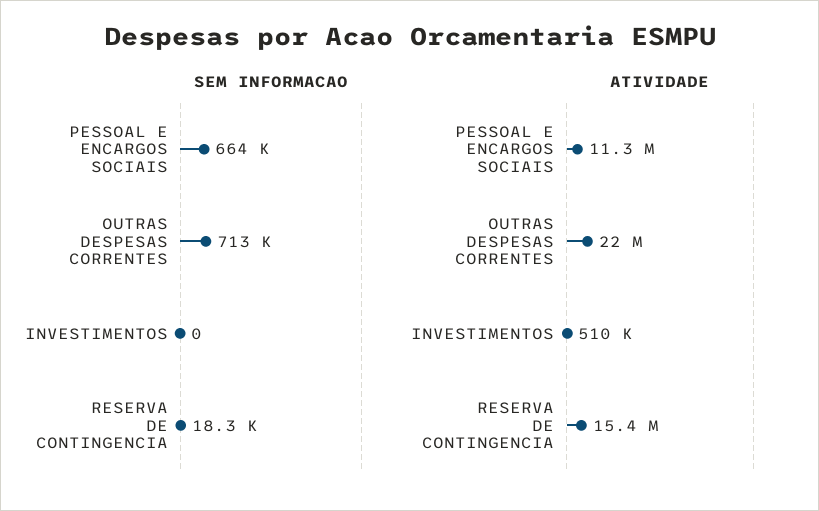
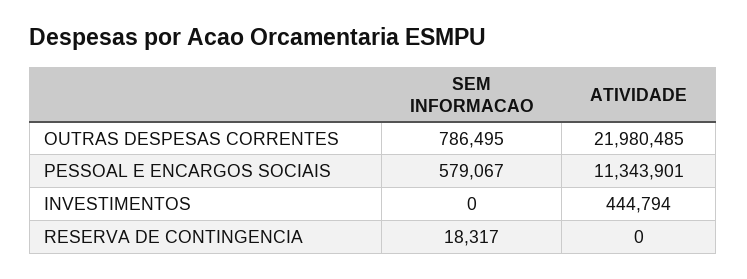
SEM INFORMACAO, PESSOAL E ENCARGOS SOCIAIS: 664000 -> 579067
SEM INFORMACAO, OUTRAS DESPESAS CORRENTES: 713000 -> 786495
ATIVIDADE, INVESTIMENTOS: 510000 -> 444794
ATIVIDADE, RESERVA DE CONTINGENCIA: 15400000 -> 0

